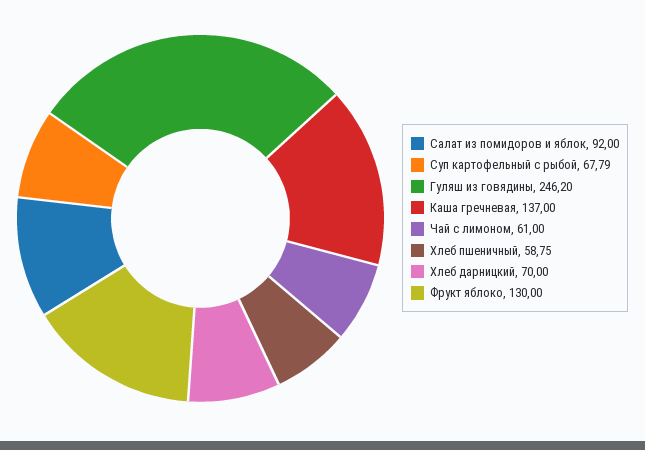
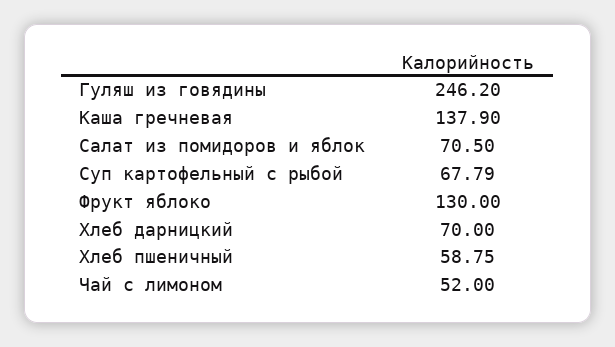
Салат из помидоров и яблок: 92 -> 70.5
Каша гречневая: 137 -> 137.9
Чай с лимоном: 61 -> 52

